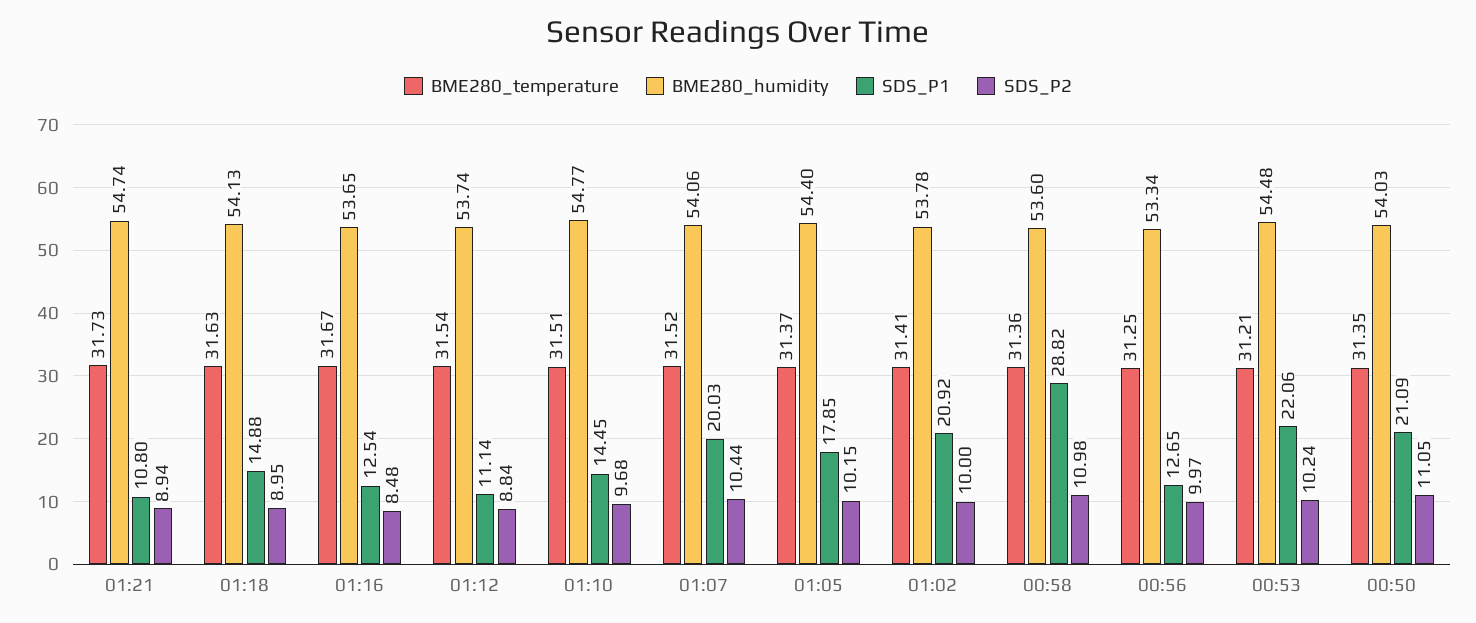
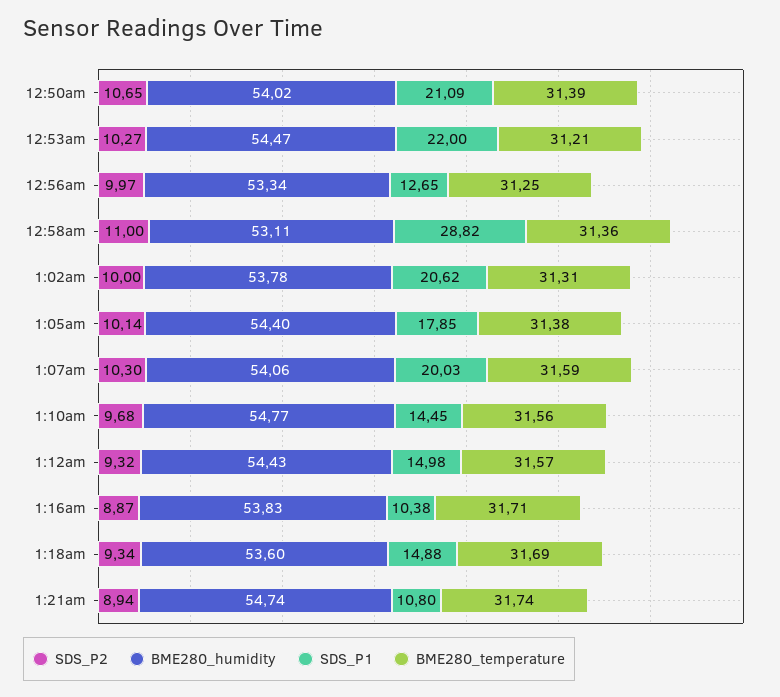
BME280_temperature, 01:21: 31.73 -> 31.74
BME280_temperature, 01:18: 31.63 -> 31.69
BME280_humidity, 01:18: 54.13 -> 53.6
SDS_P2, 01:18: 8.95 -> 9.34
BME280_temperature, 01:16: 31.67 -> 31.71
BME280_humidity, 01:16: 53.65 -> 53.83
SDS_P1, 01:16: 12.54 -> 10.38
SDS_P2, 01:16: 8.48 -> 8.87
BME280_temperature, 01:12: 31.54 -> 31.57
BME280_humidity, 01:12: 53.74 -> 54.43
SDS_P1, 01:12: 11.14 -> 14.98
SDS_P2, 01:12: 8.84 -> 9.32
BME280_temperature, 01:10: 31.51 -> 31.56
BME280_temperature, 01:07: 31.52 -> 31.59
SDS_P2, 01:07: 10.44 -> 10.3
BME280_temperature, 01:05: 31.37 -> 31.38
SDS_P2, 01:05: 10.15 -> 10.14
BME280_temperature, 01:02: 31.41 -> 31.31
SDS_P1, 01:02: 20.92 -> 20.62
BME280_humidity, 00:58: 53.6 -> 53.11
SDS_P2, 00:58: 10.98 -> 11
BME280_humidity, 00:53: 54.48 -> 54.47
SDS_P1, 00:53: 22.06 -> 22
SDS_P2, 00:53: 10.24 -> 10.27
BME280_temperature, 00:50: 31.35 -> 31.39
BME280_humidity, 00:50: 54.03 -> 54.02
SDS_P2, 00:50: 11.05 -> 10.65

